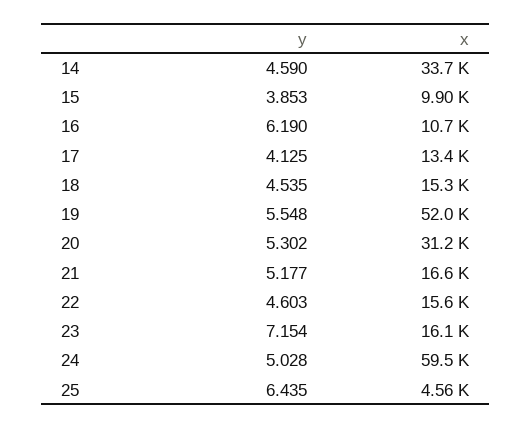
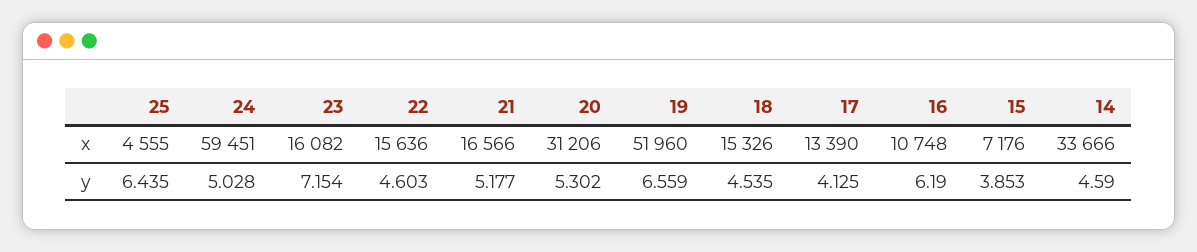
x, 15: 9900 -> 7176
y, 19: 5.548 -> 6.559

